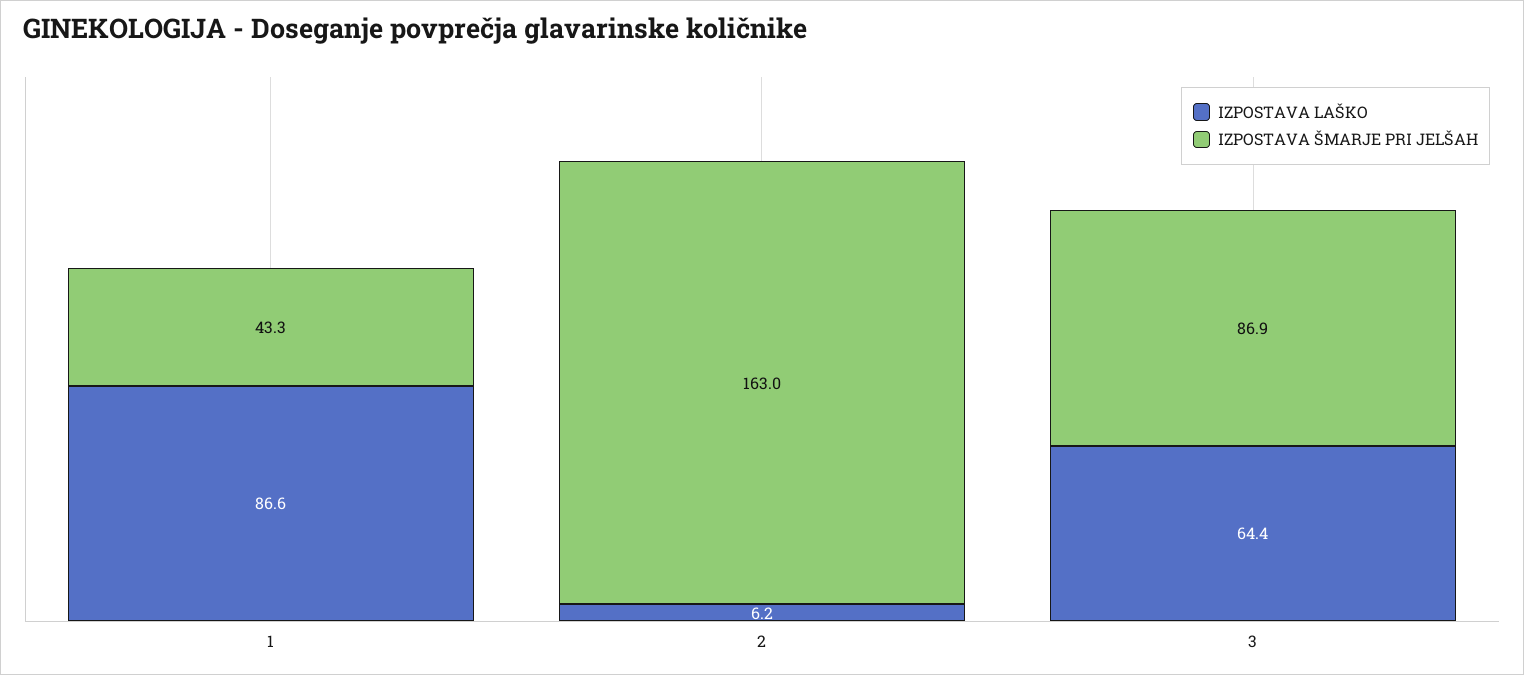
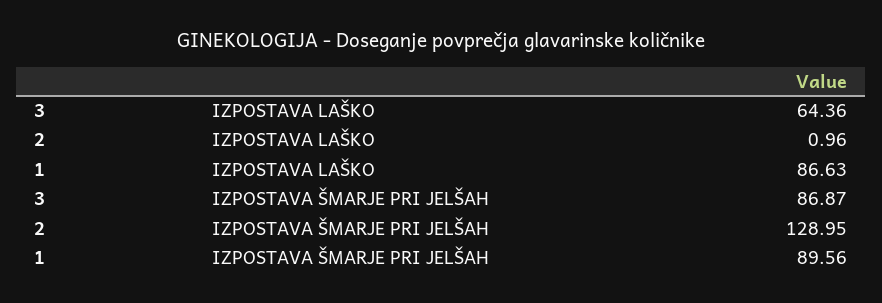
IZPOSTAVA ŠMARJE PRI JELŠAH, 1: 43.3 -> 89.56
IZPOSTAVA LAŠKO, 2: 6.2 -> 0.96
IZPOSTAVA ŠMARJE PRI JELŠAH, 2: 163 -> 128.95

